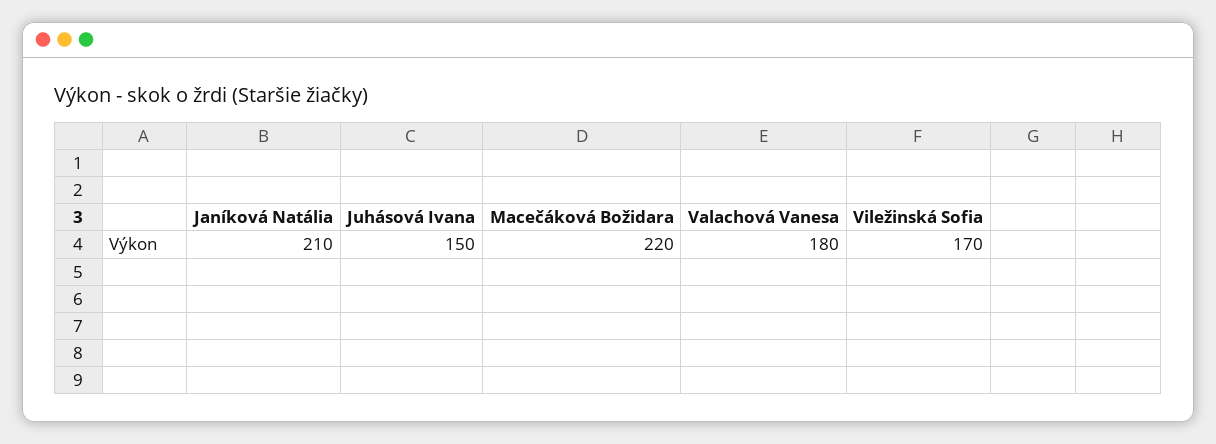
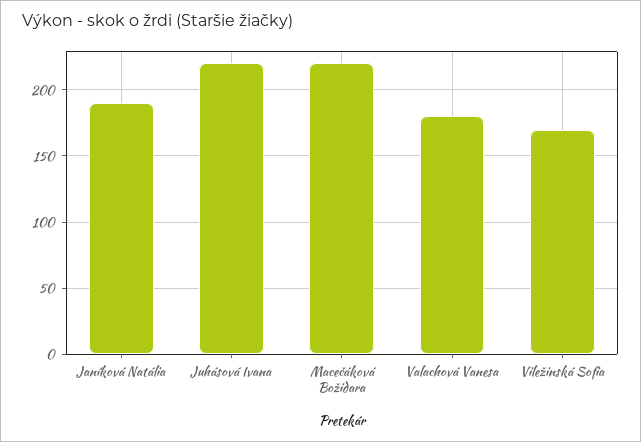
Janíková Natália: 210 -> 190
Juhásová Ivana: 150 -> 220

